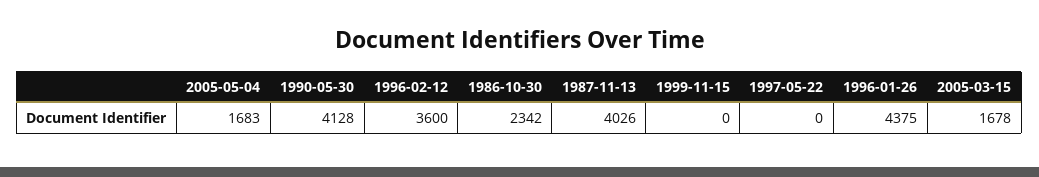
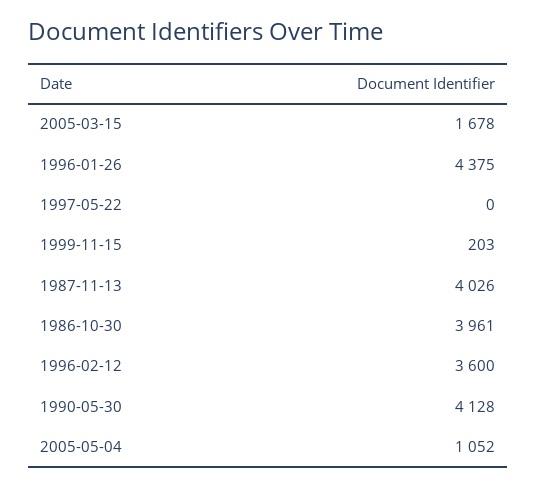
2005-05-04: 1683 -> 1052
1986-10-30: 2342 -> 3961
1999-11-15: 0 -> 203

